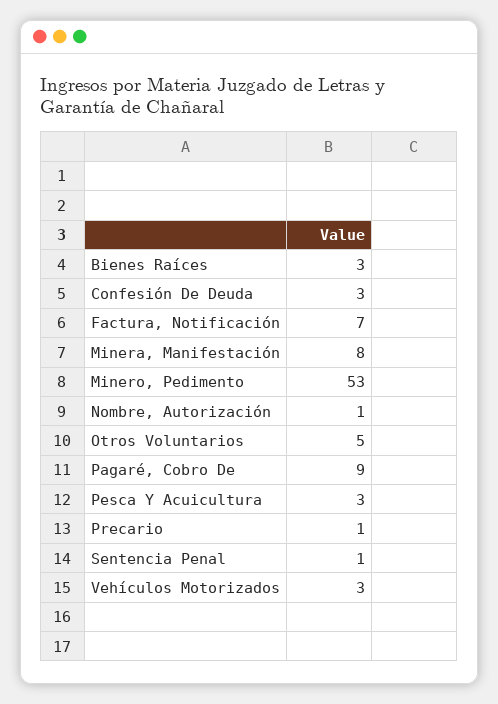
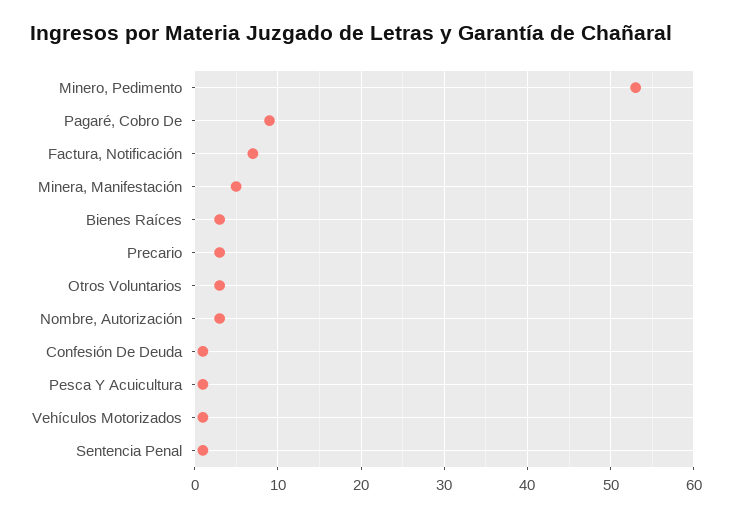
Confesión De Deuda: 3 -> 1
Minera, Manifestación: 8 -> 5
Nombre, Autorización: 1 -> 3
Otros Voluntarios: 5 -> 3
Pesca Y Acuicultura: 3 -> 1
Precario: 1 -> 3
Vehículos Motorizados: 3 -> 1

